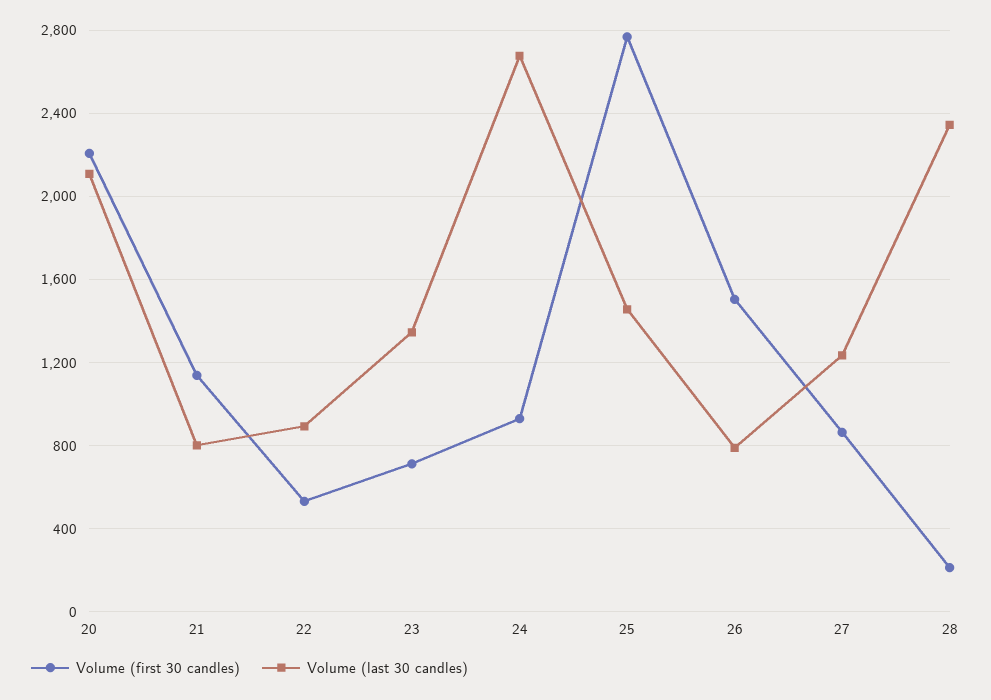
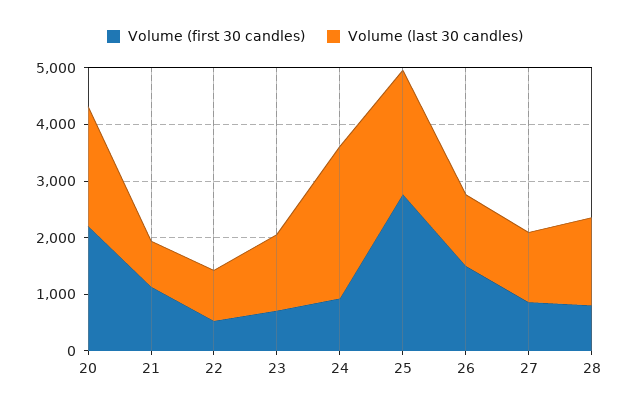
Volume (last 30 candles), 25: 1450 -> 2200
Volume (last 30 candles), 26: 800 -> 1200
Volume (first 30 candles), 28: 200 -> 800
Volume (last 30 candles), 28: 2350 -> 1600

